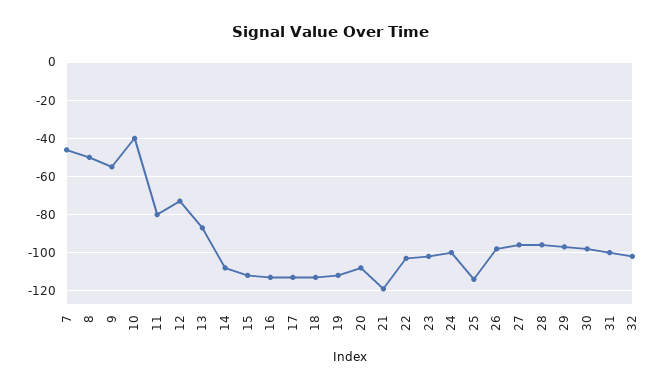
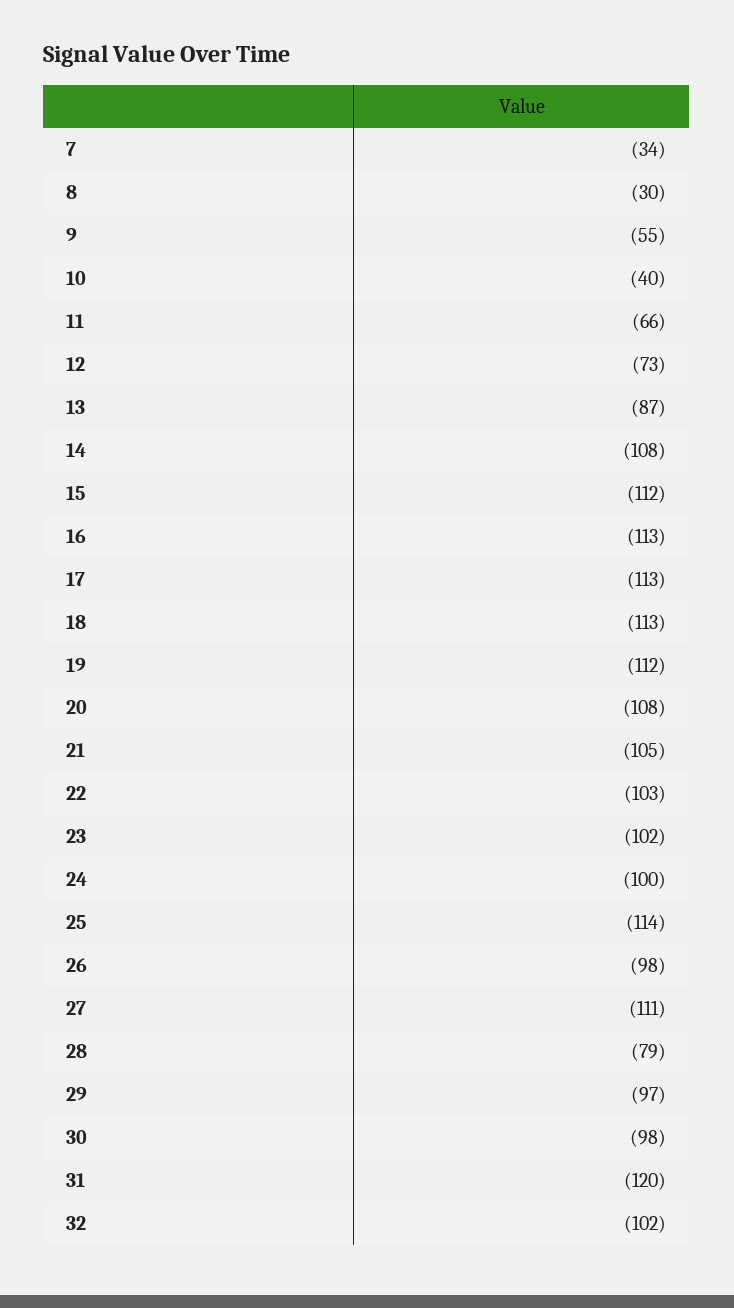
7: -45 -> -34
8: -50 -> -30
11: -80 -> -66
21: -120 -> -105
27: -95 -> -111
28: -95 -> -79
31: -100 -> -120

